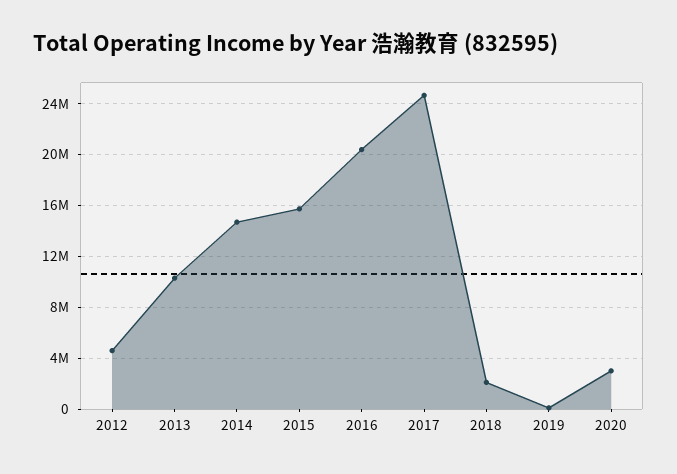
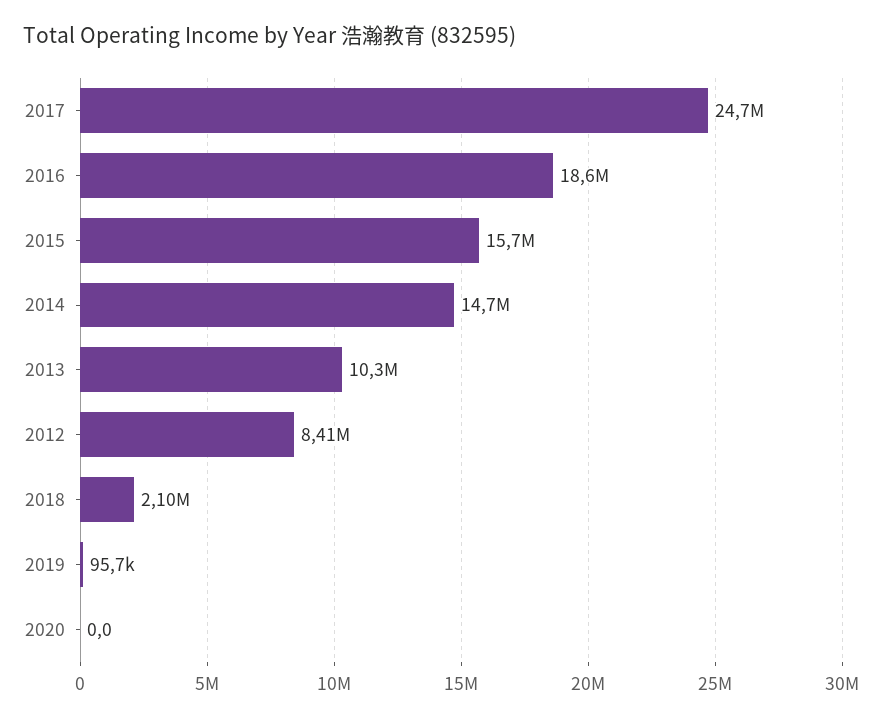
2012: 4500000 -> 8410000
2016: 20500000 -> 18600000
2020: 3000000 -> 0

